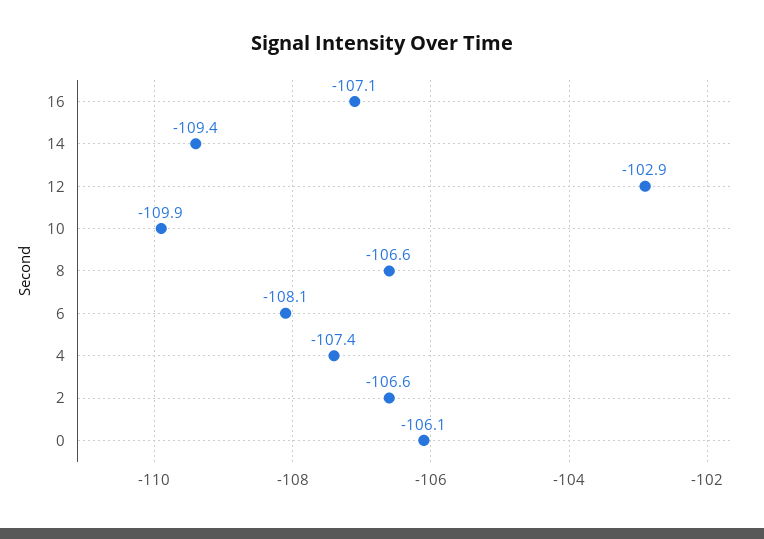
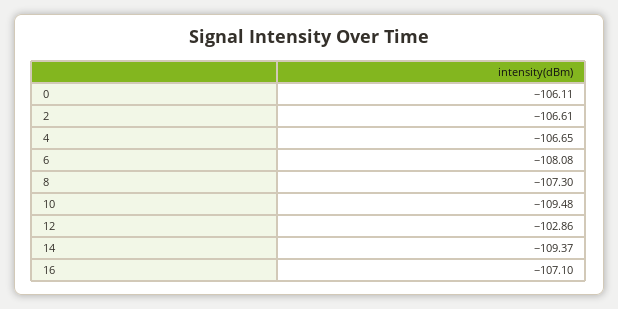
10: -109.9 -> -109.48
8: -106.6 -> -107.3
4: -107.4 -> -106.65

